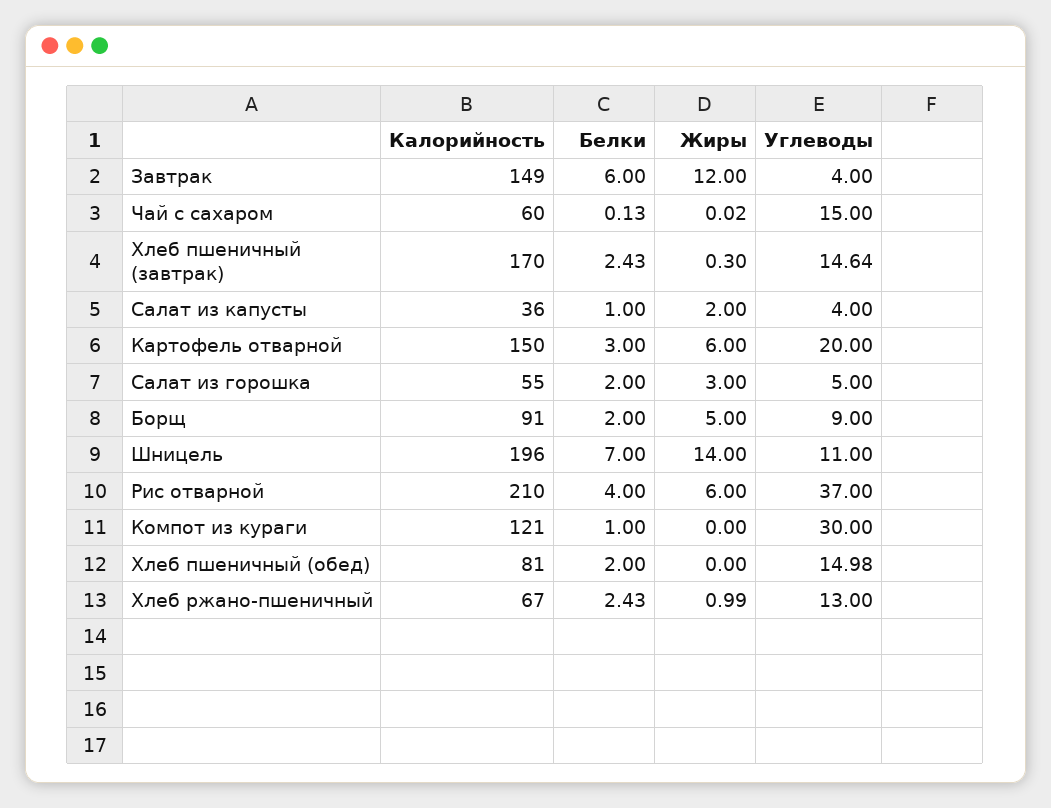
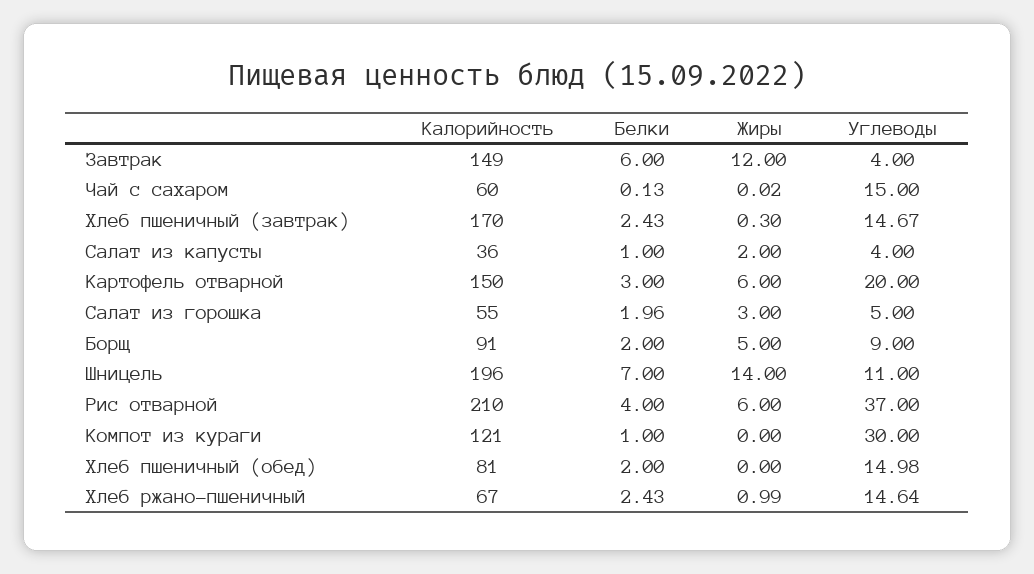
Углеводы, Хлеб пшеничный (завтрак): 14.64 -> 14.67
Белки, Салат из горошка: 2 -> 1.96
Углеводы, Хлеб ржано-пшеничный: 13 -> 14.64

